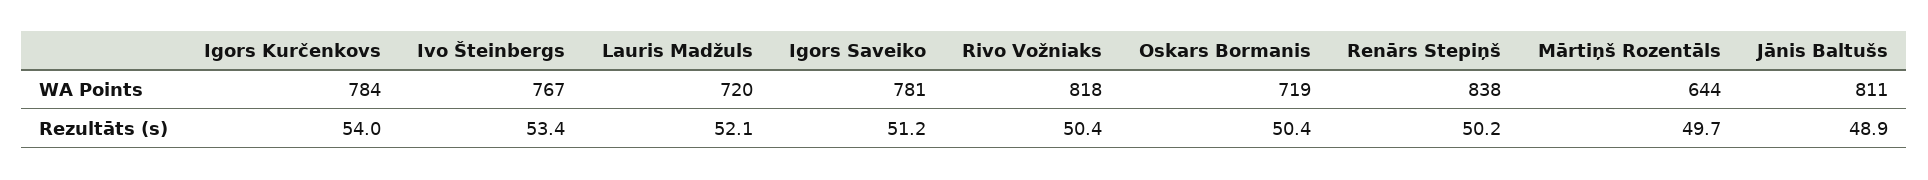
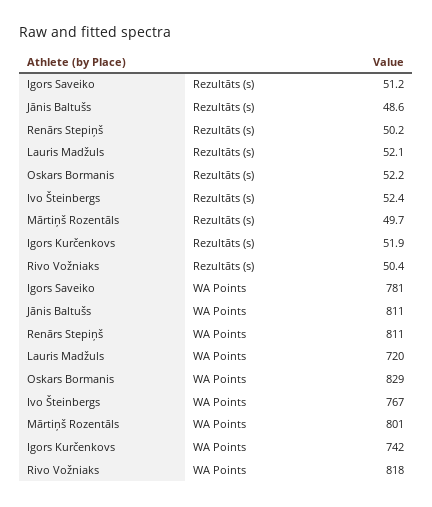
Igors Kurčenkovs, WA Points: 784 -> 742
Oskars Bormanis, WA Points: 719 -> 829
Renārs Stepiņš, WA Points: 838 -> 811
Mārtiņš Rozentāls, WA Points: 644 -> 801
Igors Kurčenkovs, Rezultāts (s): 54 -> 51.9
Ivo Šteinbergs, Rezultāts (s): 53.4 -> 52.4
Oskars Bormanis, Rezultāts (s): 50.4 -> 52.2
Jānis Baltušs, Rezultāts (s): 48.9 -> 48.6

